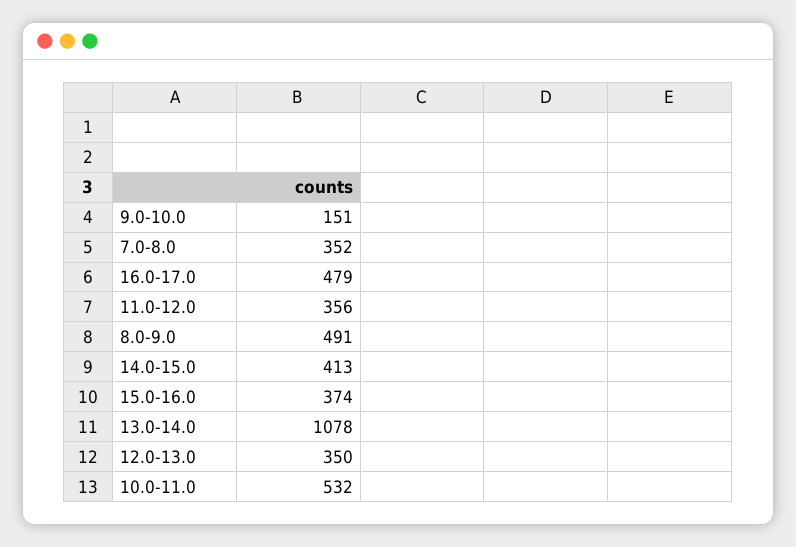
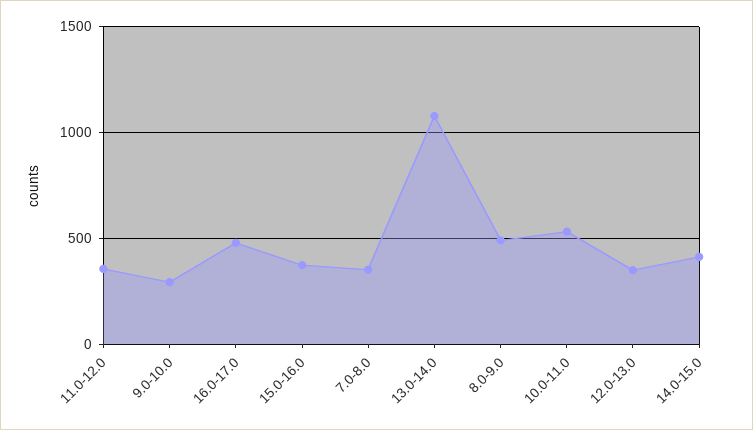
9.0-10.0: 151 -> 300

